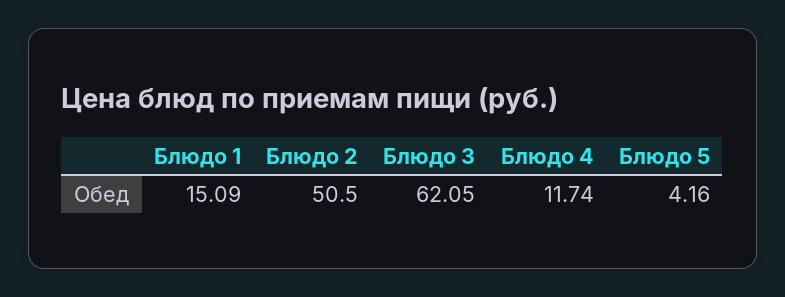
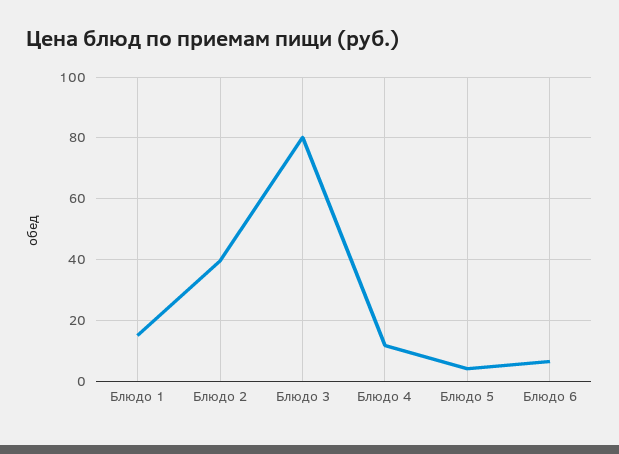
Блюдо 2: 50.5 -> 40
Блюдо 3: 62.05 -> 80
Блюдо 6: none -> 6

